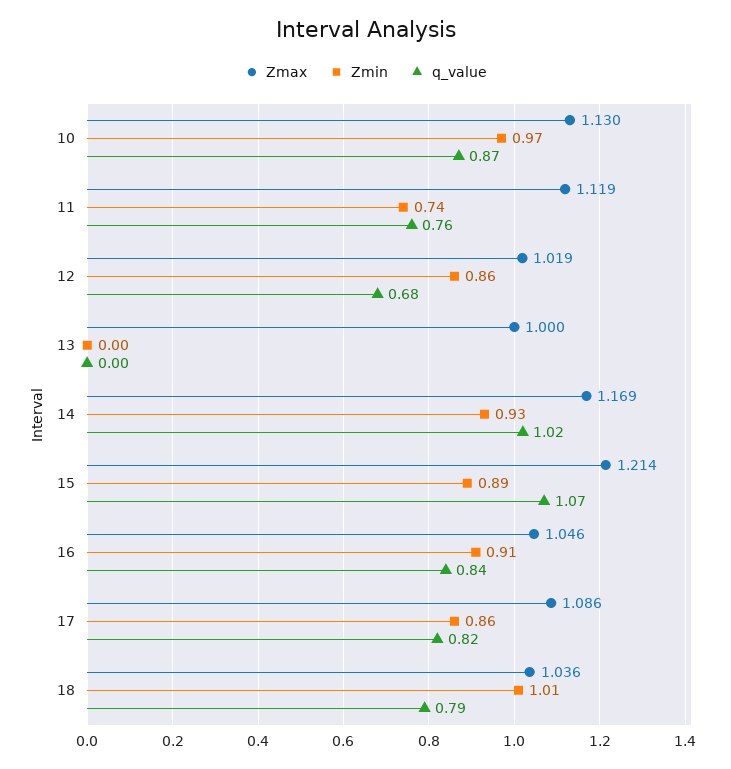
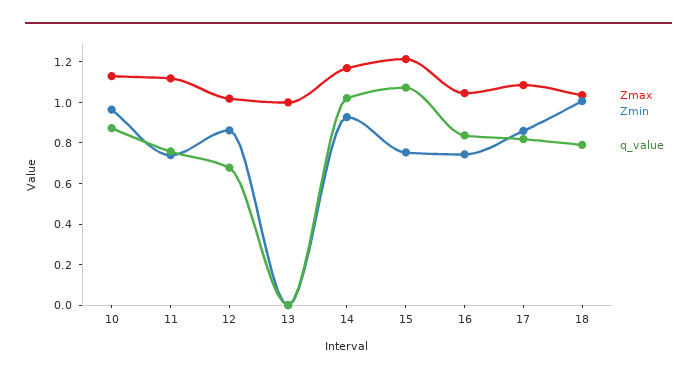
Zmin, 15: 0.89 -> 0.75
Zmin, 16: 0.91 -> 0.75

